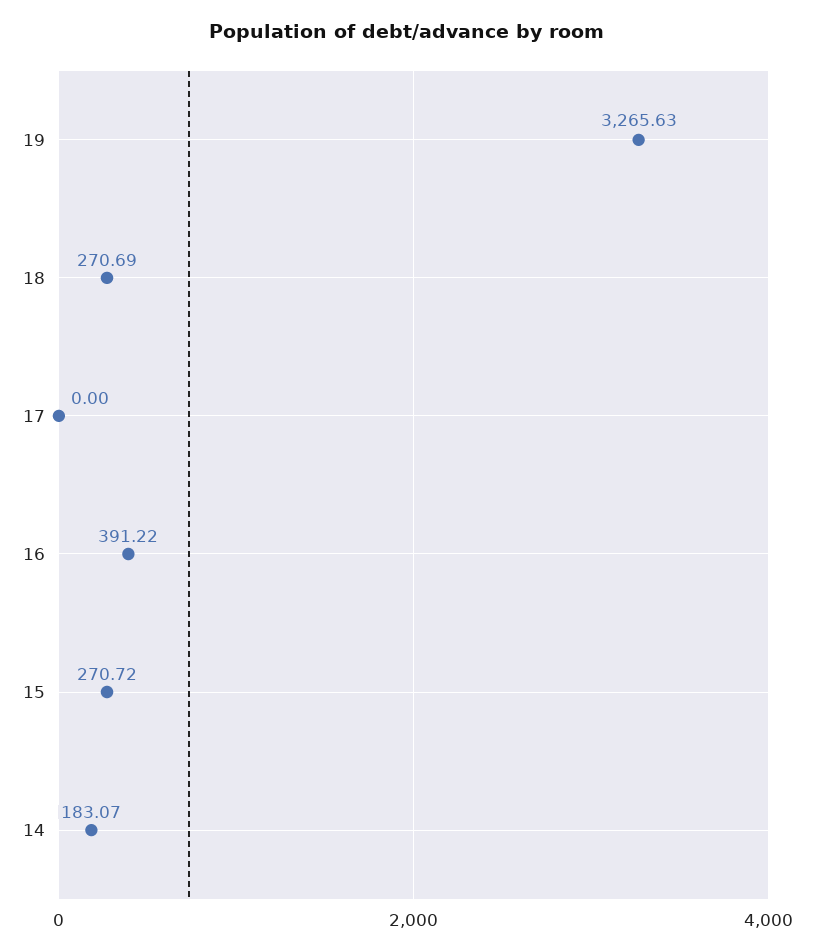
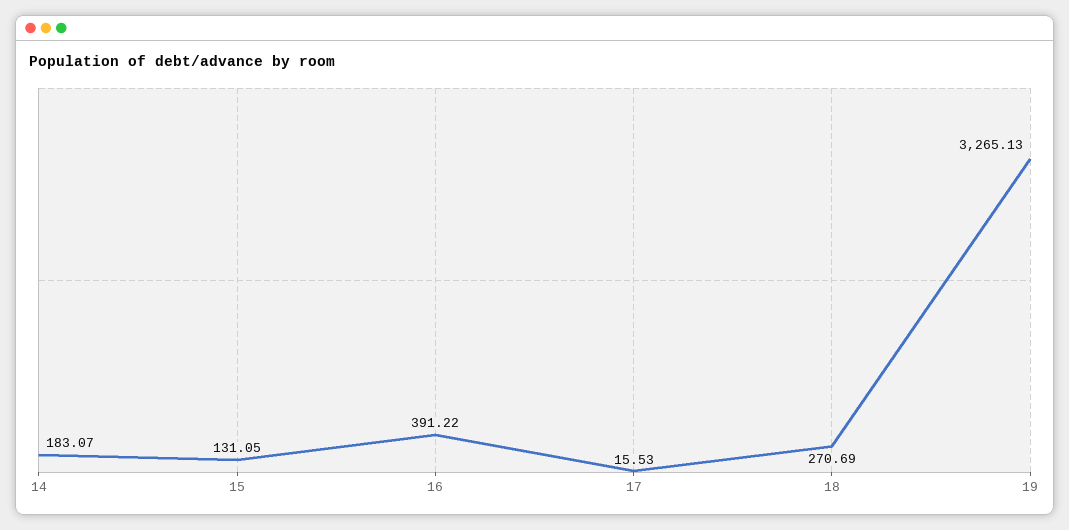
19: 3265.63 -> 3265.13
17: 0 -> 15.53
15: 270.72 -> 131.05

